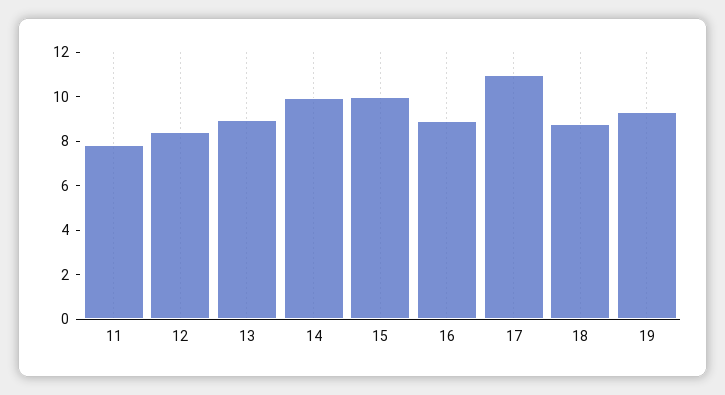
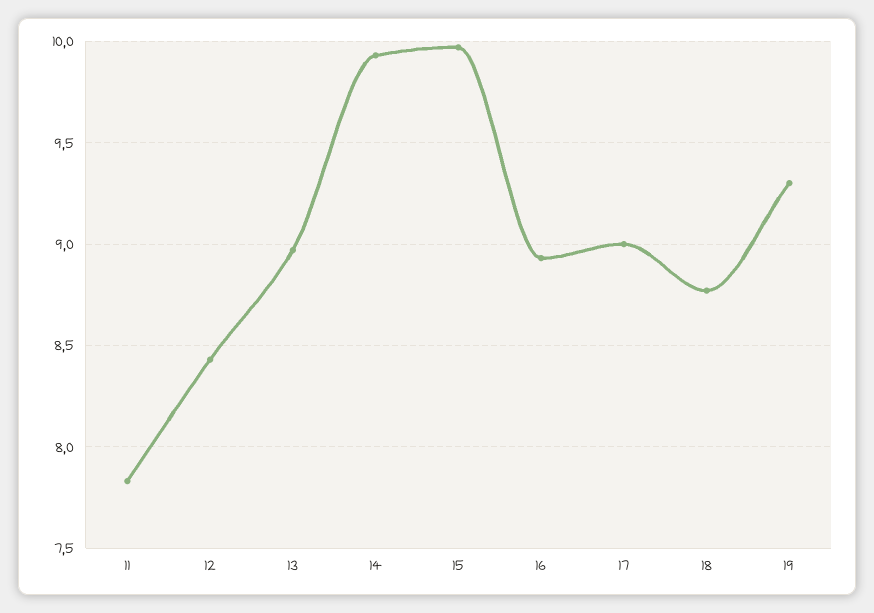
17: 11 -> 9

